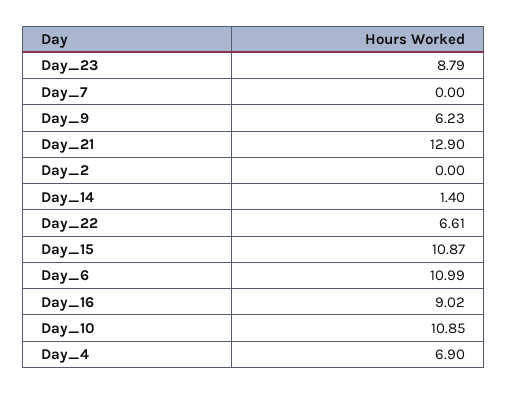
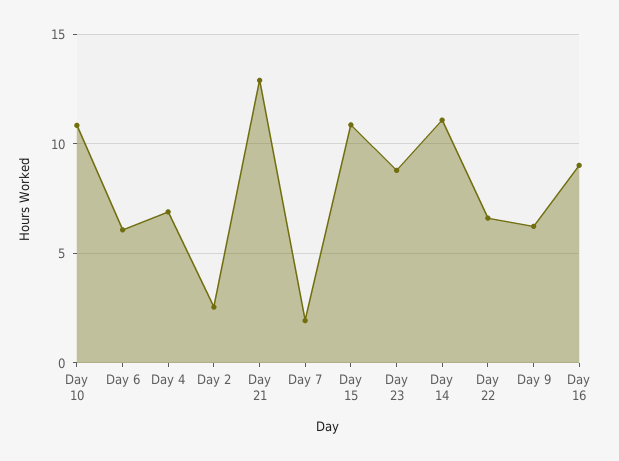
Day_7: 0 -> 2
Day_2: 0 -> 2.5
Day_14: 1.4 -> 11
Day_6: 10.99 -> 6

